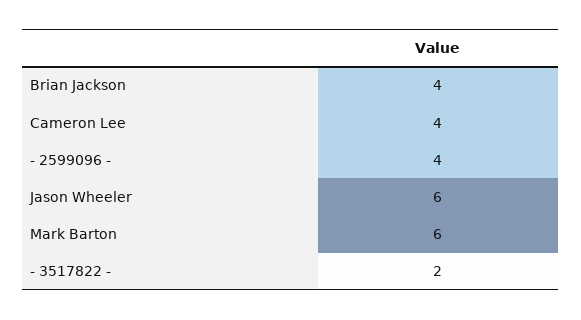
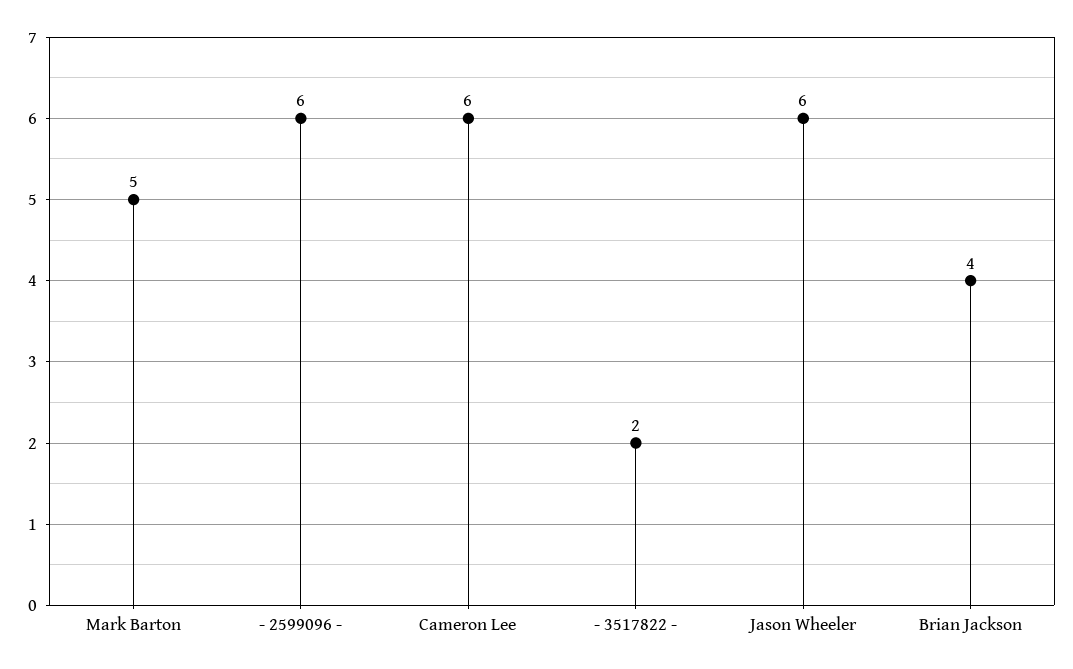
Cameron Lee: 4 -> 6
- 2599096 -: 4 -> 6
Mark Barton: 6 -> 5

